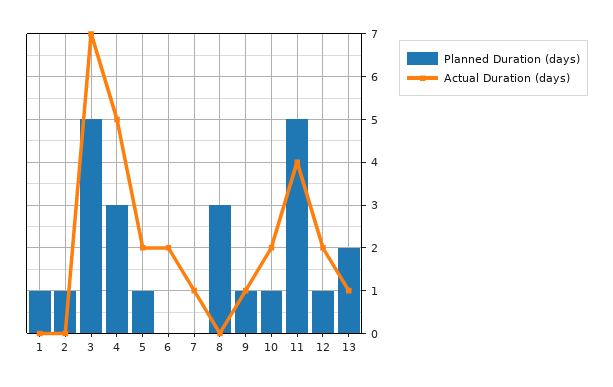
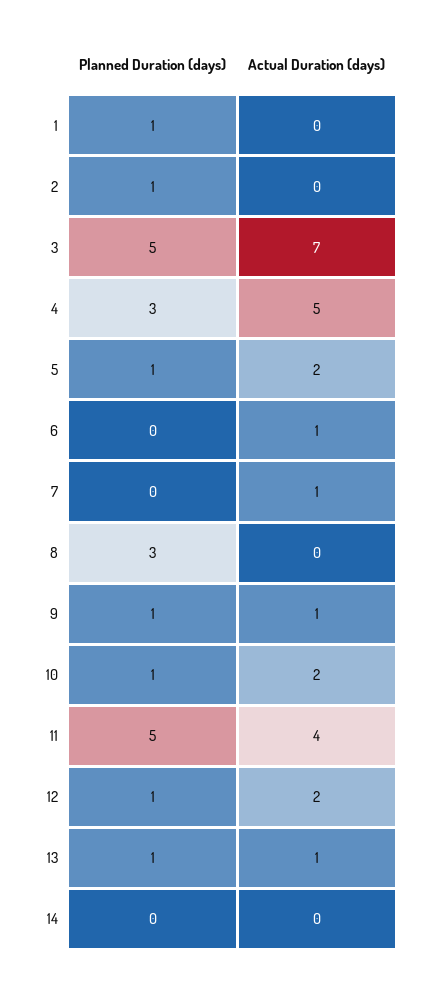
Actual Duration (days), 6: 2 -> 1
Planned Duration (days), 13: 2 -> 1
Planned Duration (days), 14: none -> 0
Actual Duration (days), 14: none -> 0

